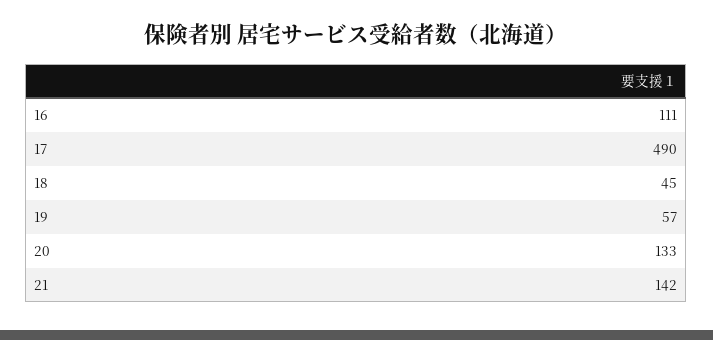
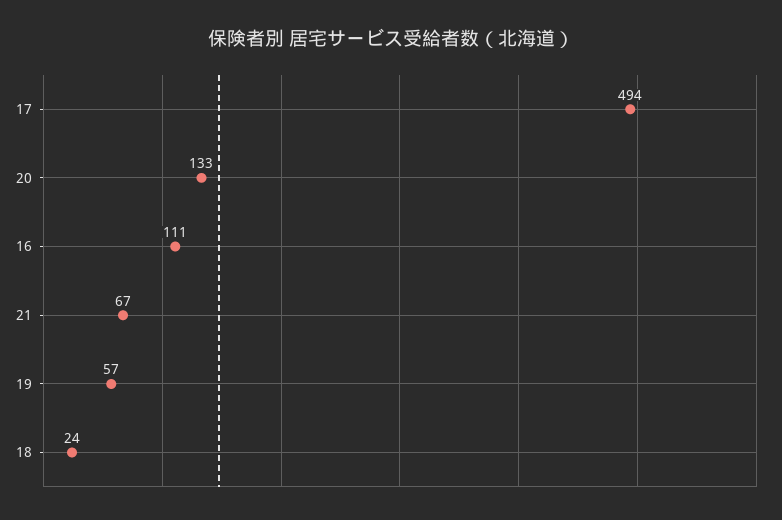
17: 490 -> 494
18: 45 -> 24
21: 142 -> 67

